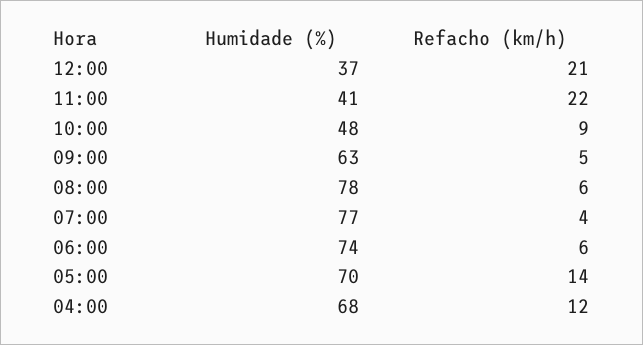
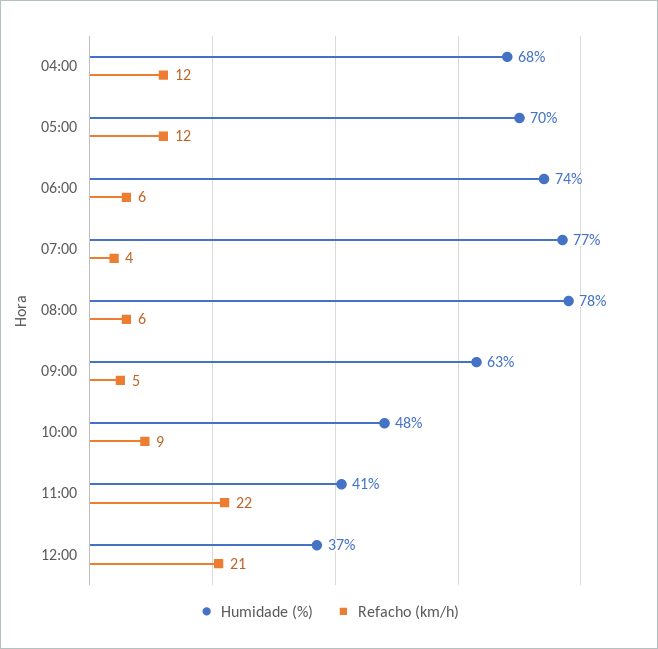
Refacho (km/h), 05:00: 14 -> 12

